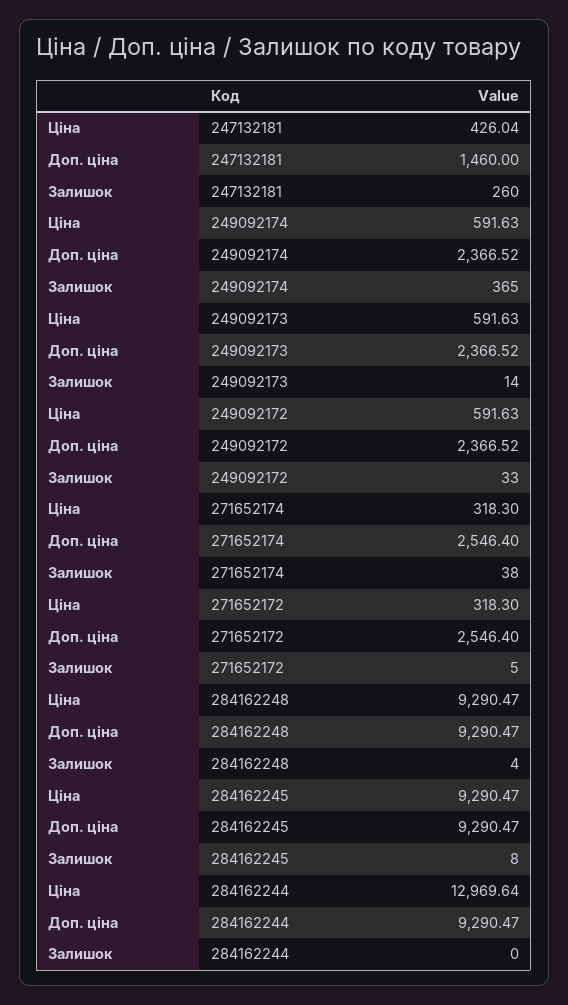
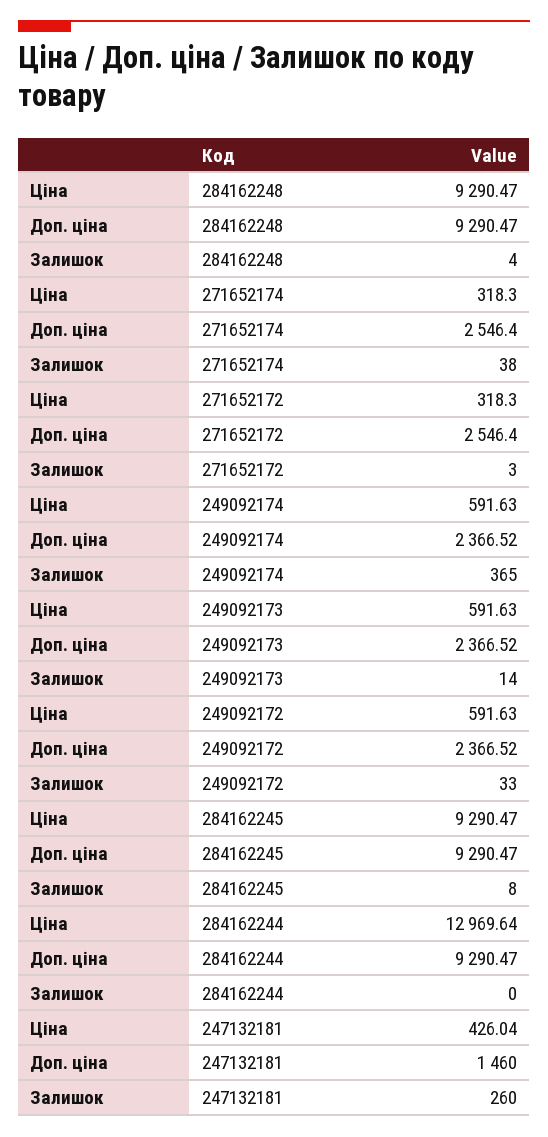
Залишок, 271652172: 5 -> 3

